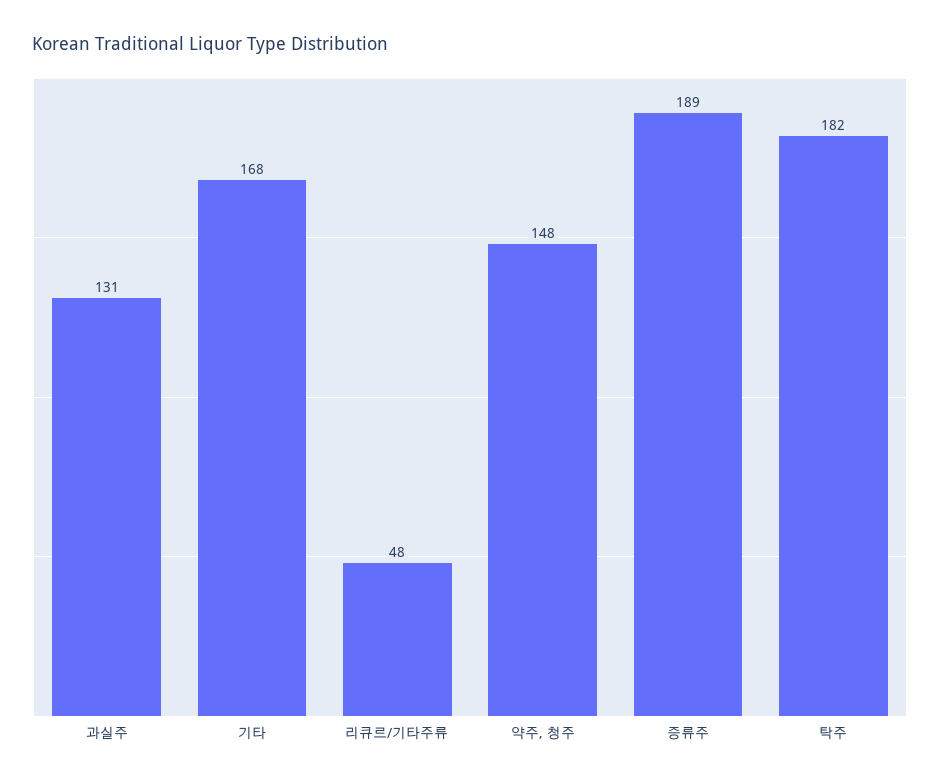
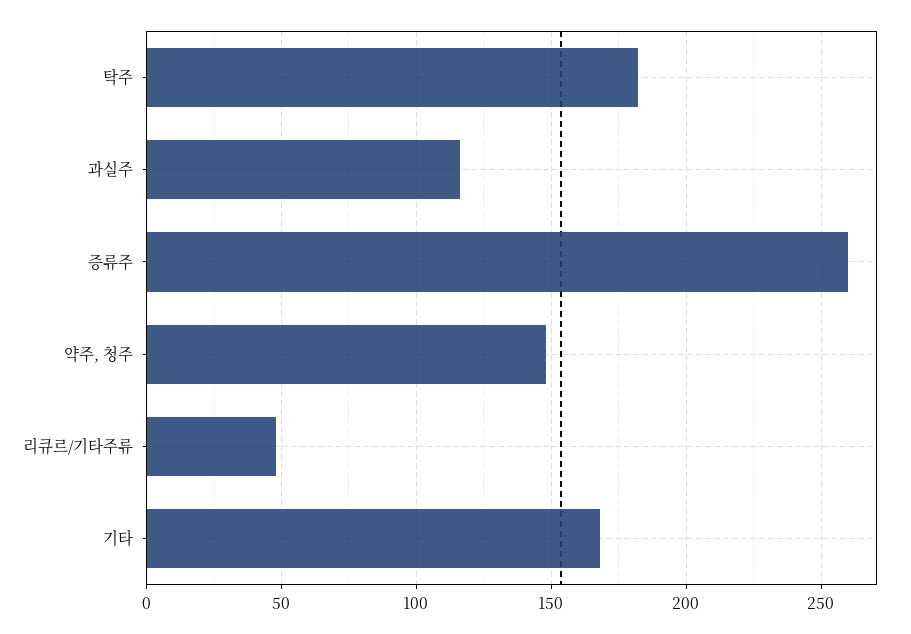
과실주: 131 -> 115
증류주: 189 -> 260

